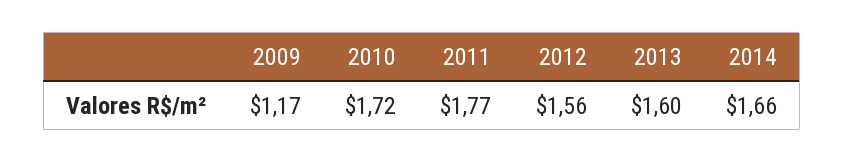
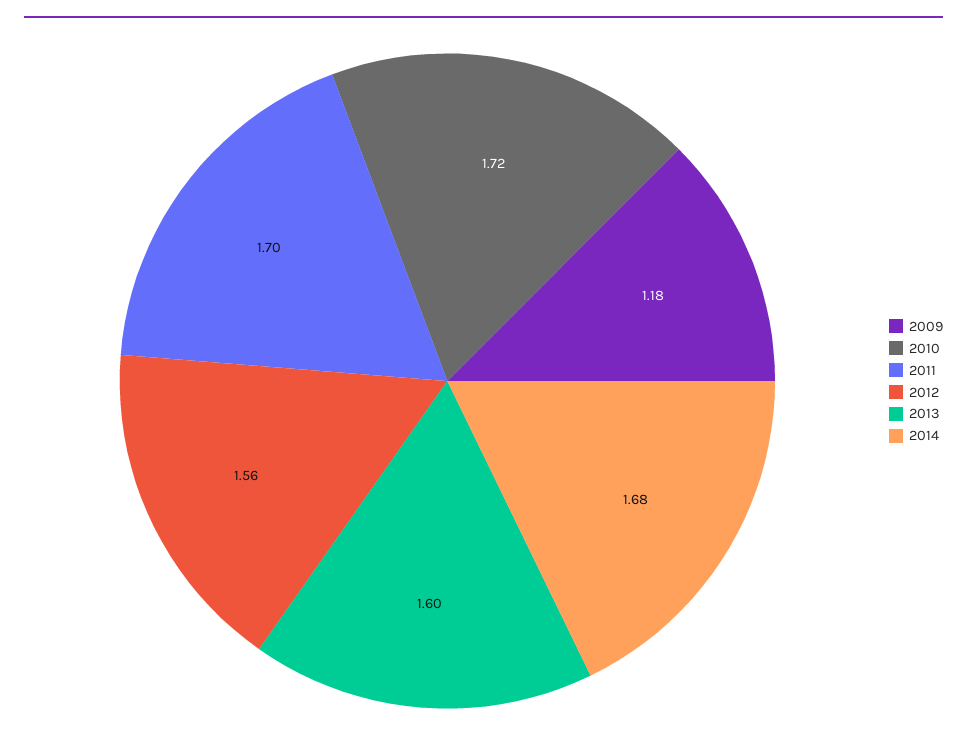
2009: 1.17 -> 1.18
2011: 1.77 -> 1.7
2014: 1.66 -> 1.68

